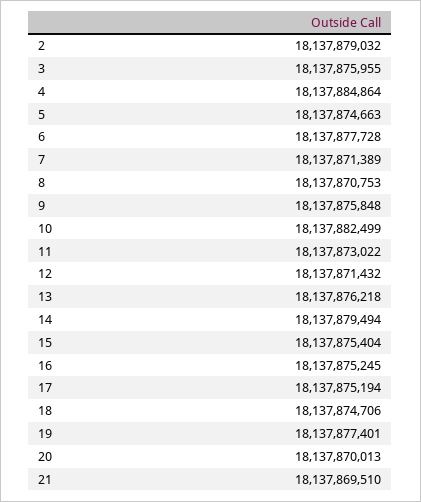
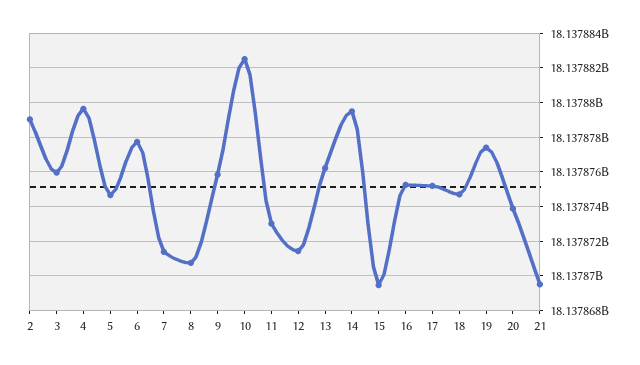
4: 18137884864 -> 18137879500
15: 18137875404 -> 18137869500
20: 18137870013 -> 18137874000

